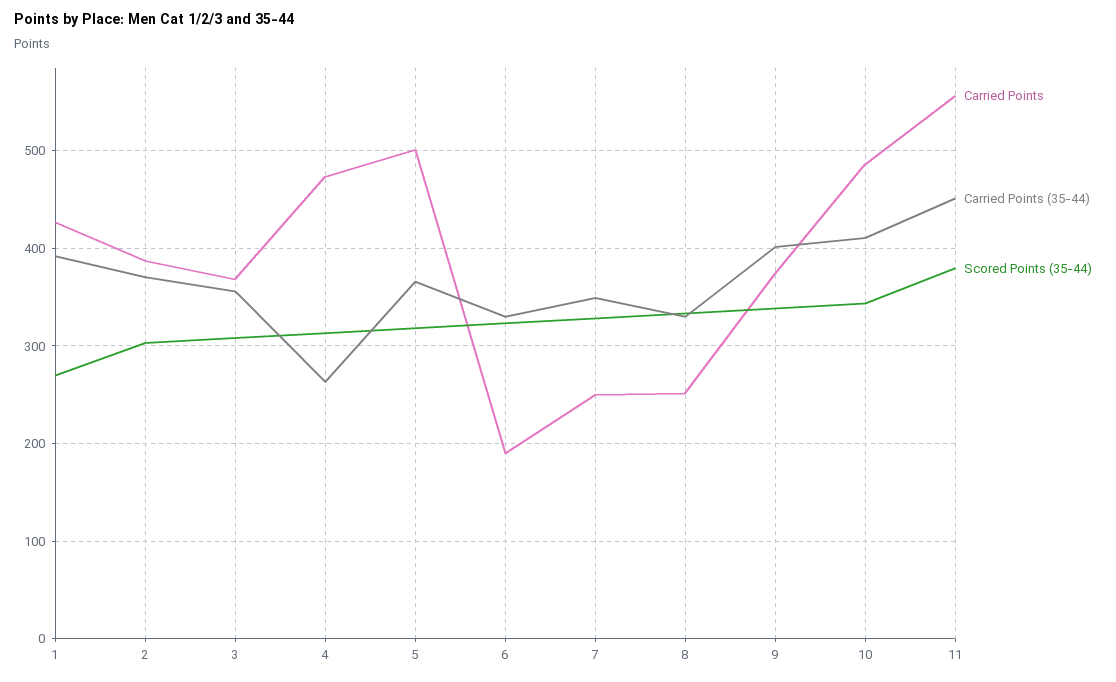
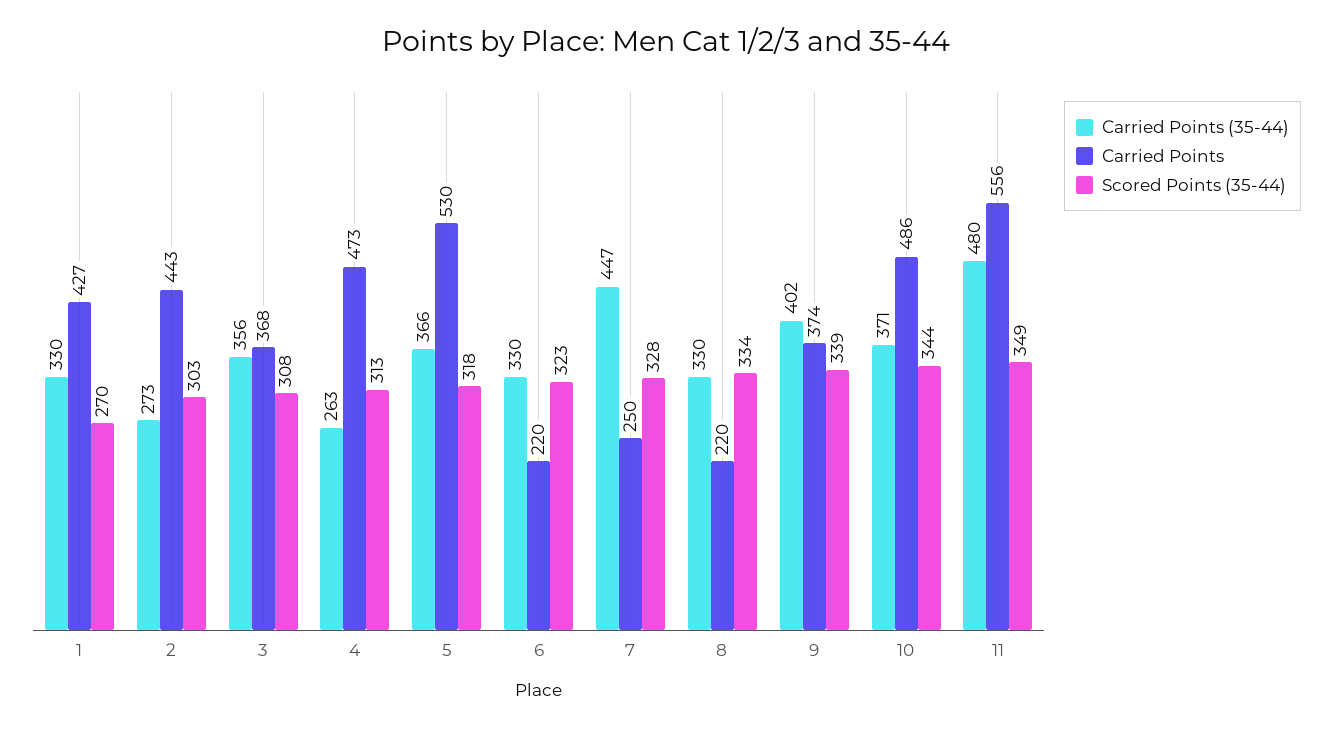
Carried Points (35-44), 1: 390 -> 330
Carried Points, 2: 390 -> 443
Carried Points (35-44), 2: 370 -> 273
Carried Points, 5: 500 -> 530
Carried Points, 6: 190 -> 220
Carried Points (35-44), 7: 350 -> 447
Carried Points, 8: 250 -> 220
Carried Points (35-44), 10: 410 -> 371
Carried Points (35-44), 11: 450 -> 480
Scored Points (35-44), 11: 380 -> 349

